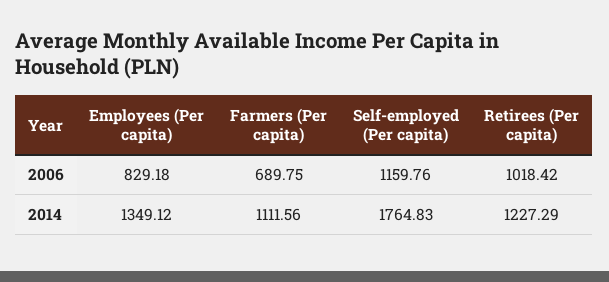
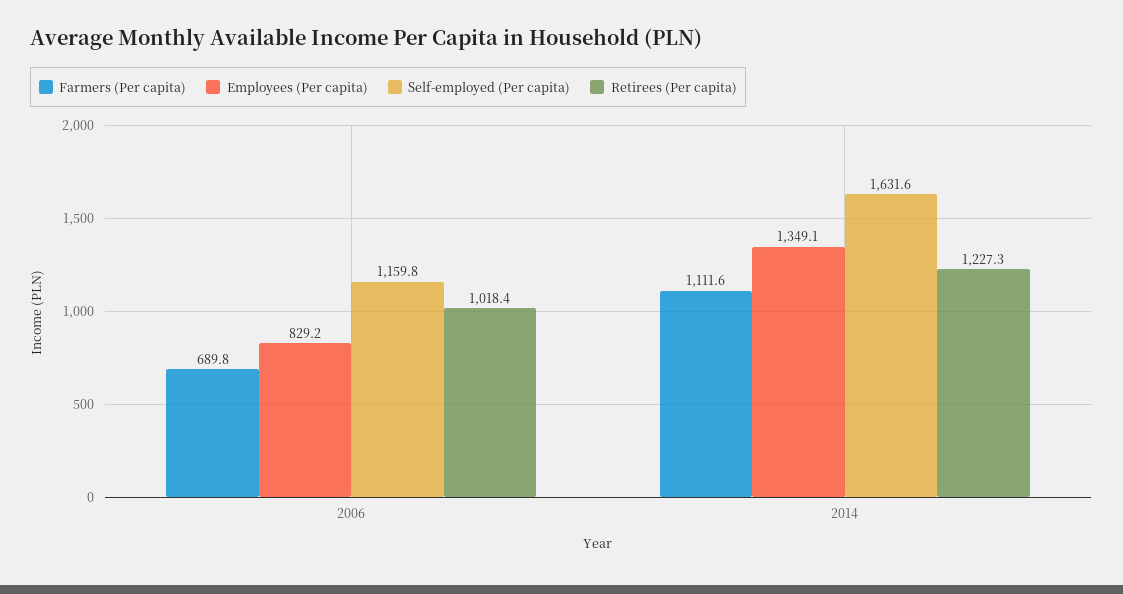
Self-employed (Per capita), 2014: 1764.83 -> 1631.6

